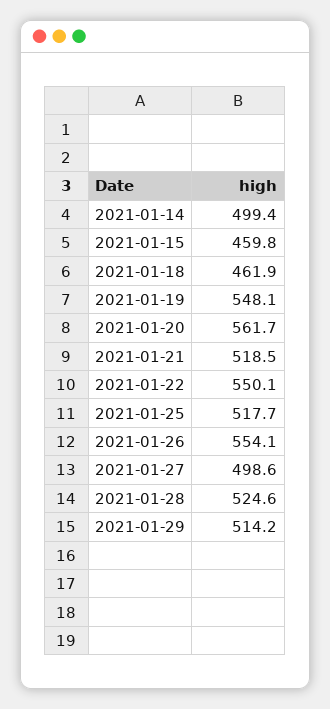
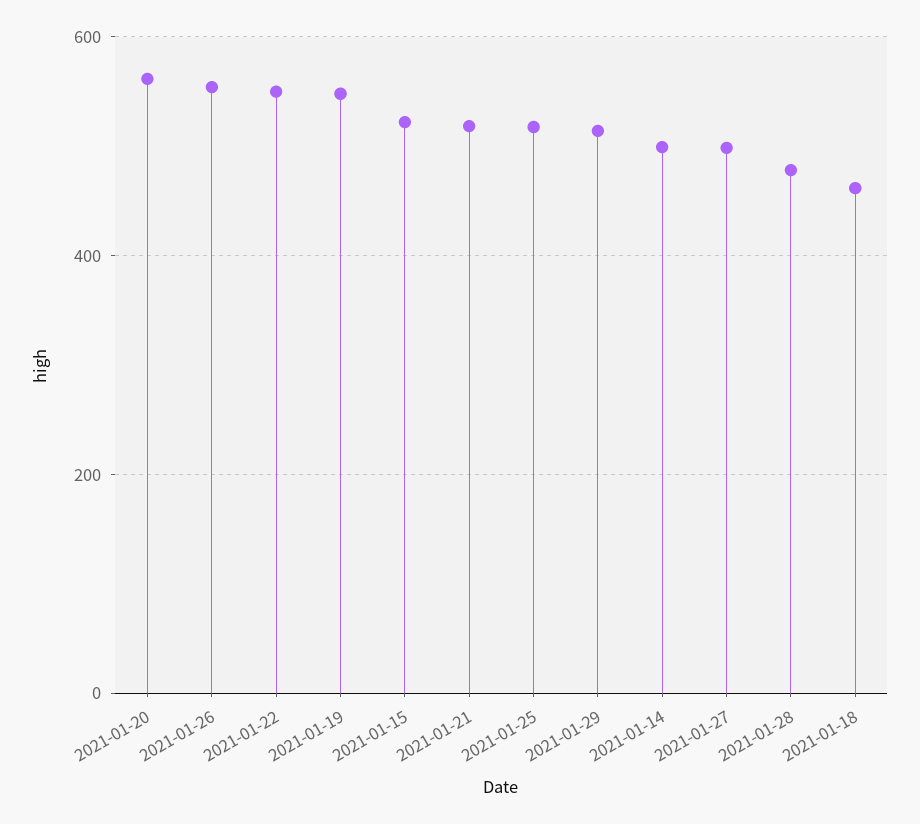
2021-01-15: 459.8 -> 520
2021-01-28: 524.6 -> 480

